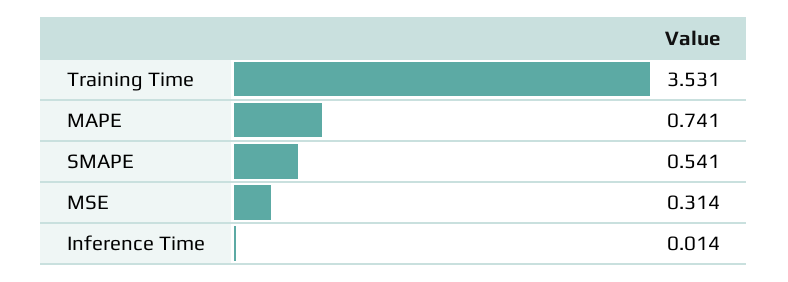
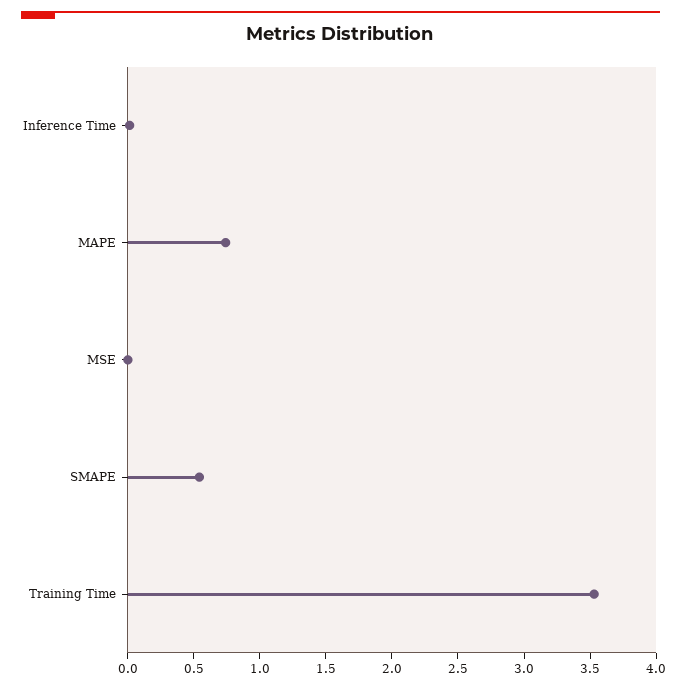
MSE: 0.314 -> 0

